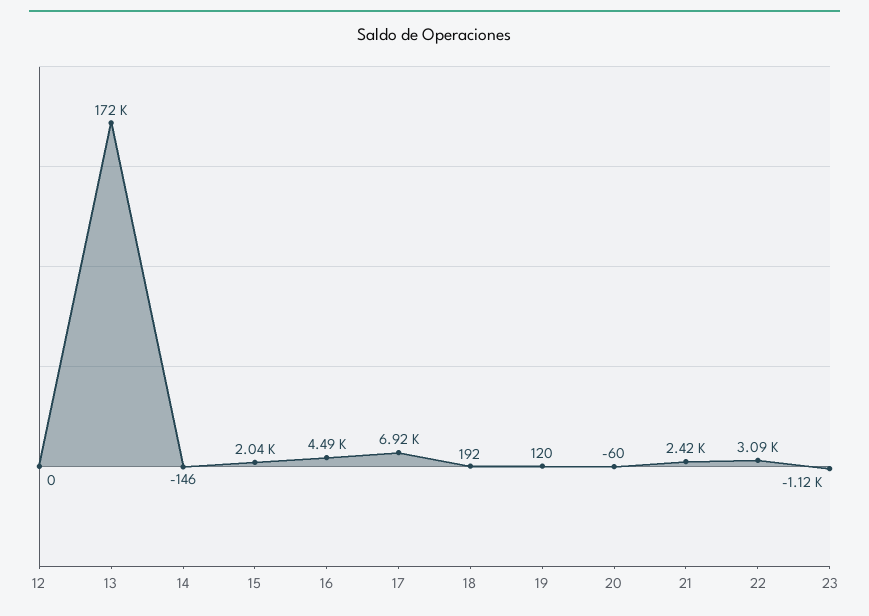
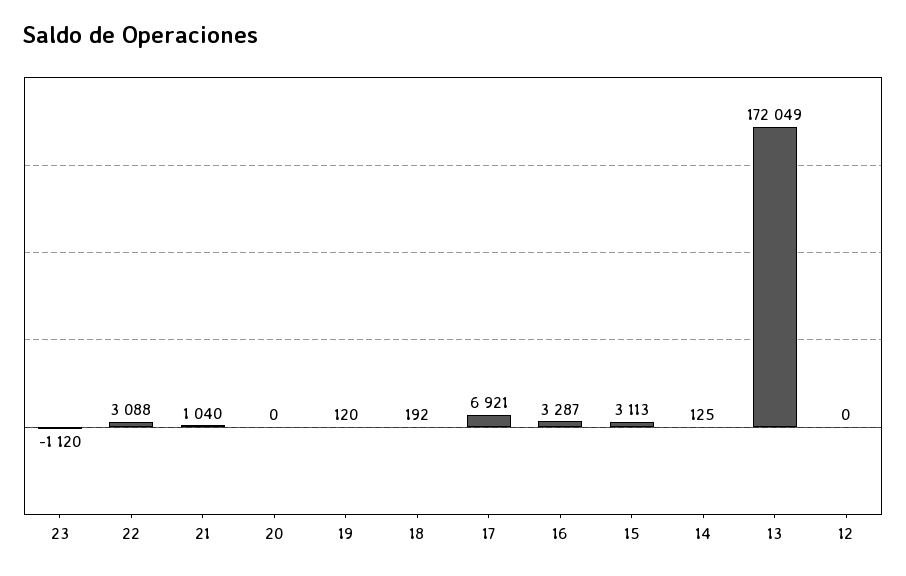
14: -146 -> 125
15: 2040 -> 3113
16: 4490 -> 3287
20: -60 -> 0
21: 2420 -> 1040

